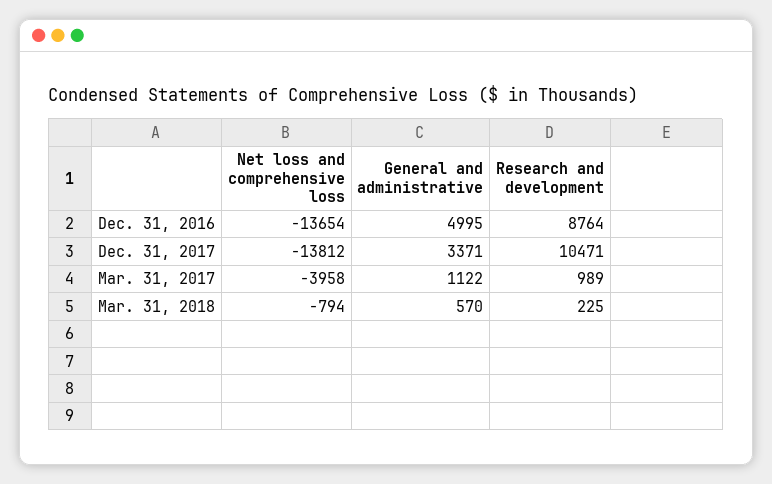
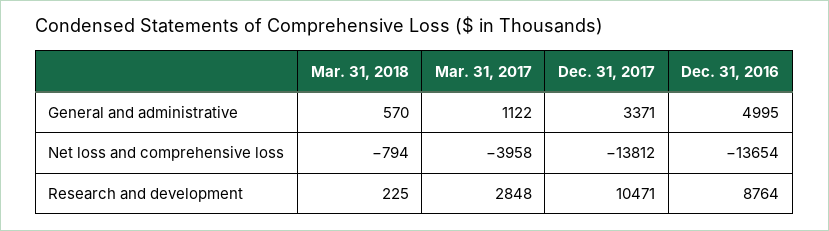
Research and development, Mar. 31, 2017: 989 -> 2848

